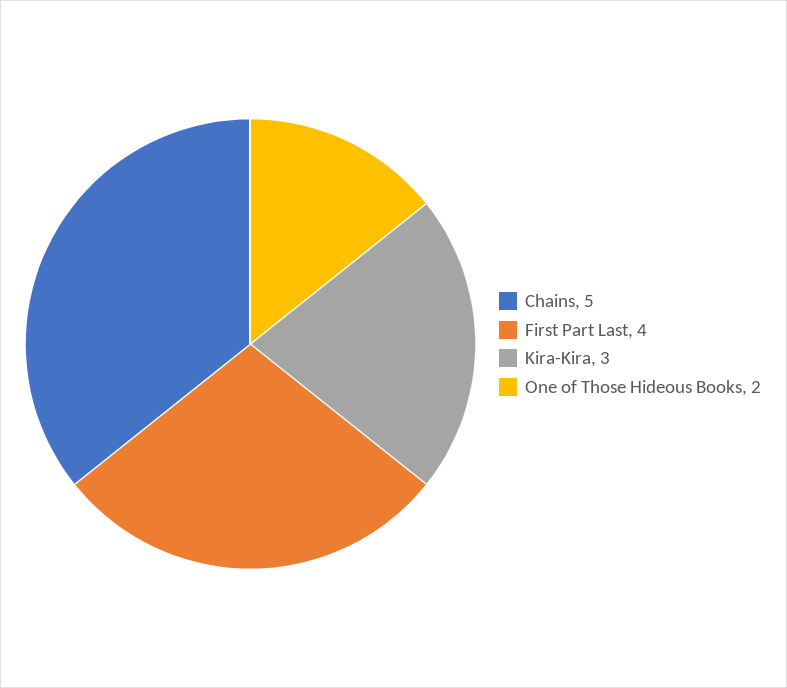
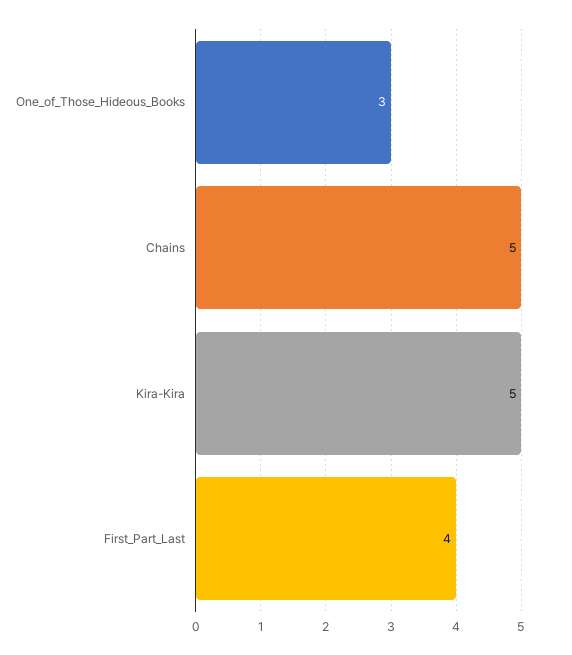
Kira-Kira: 3 -> 5
One of Those Hideous Books: 2 -> 3

